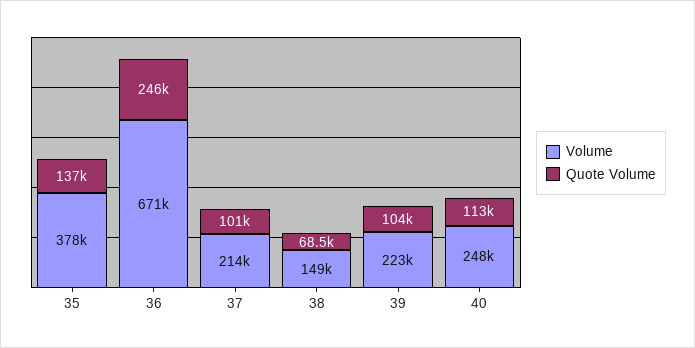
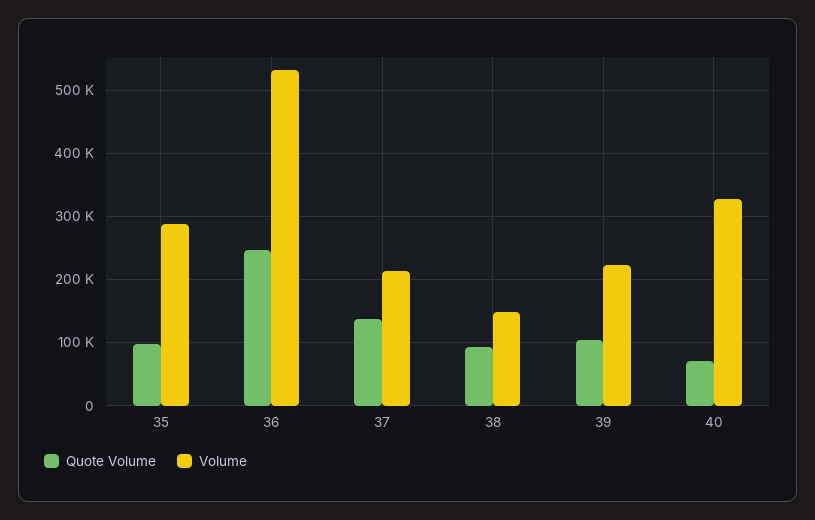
Volume, 35: 378000 -> 290000
Quote Volume, 35: 137000 -> 100000
Volume, 36: 671000 -> 530000
Quote Volume, 37: 101000 -> 140000
Quote Volume, 38: 68500 -> 90000
Volume, 40: 248000 -> 330000
Quote Volume, 40: 113000 -> 70000

